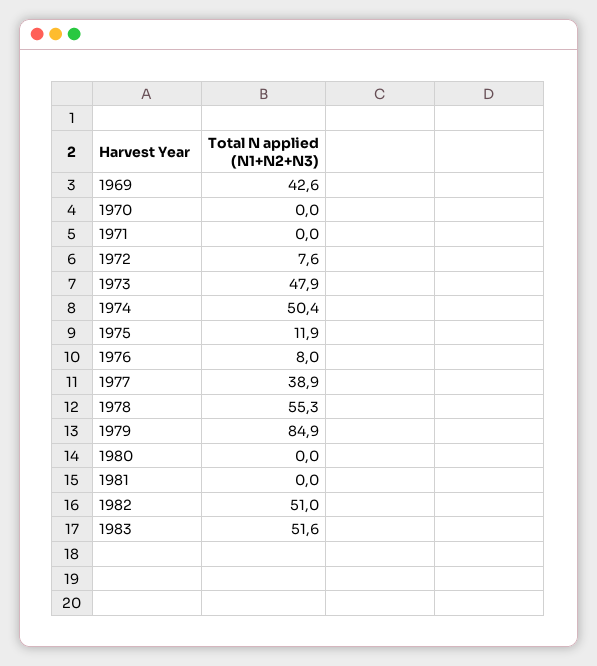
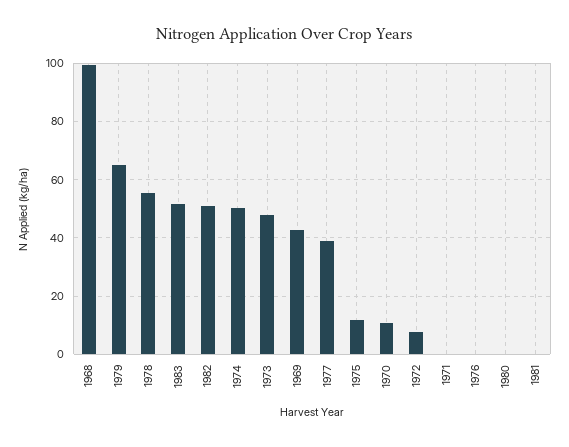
1970: 0 -> 10
1976: 8 -> 0
1979: 84.9 -> 65
1968: none -> 100

